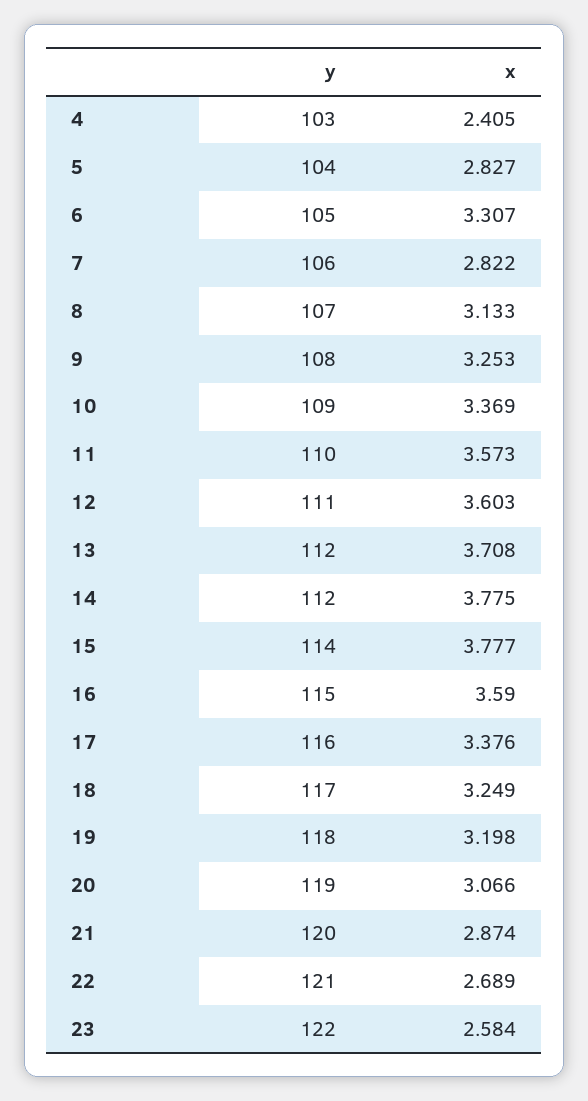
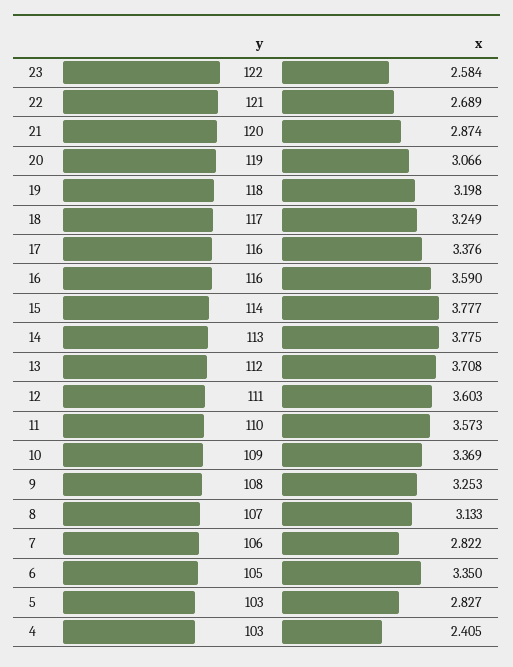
y, 5: 104 -> 103
x, 6: 3.307 -> 3.35
y, 14: 112 -> 113
y, 16: 115 -> 116

